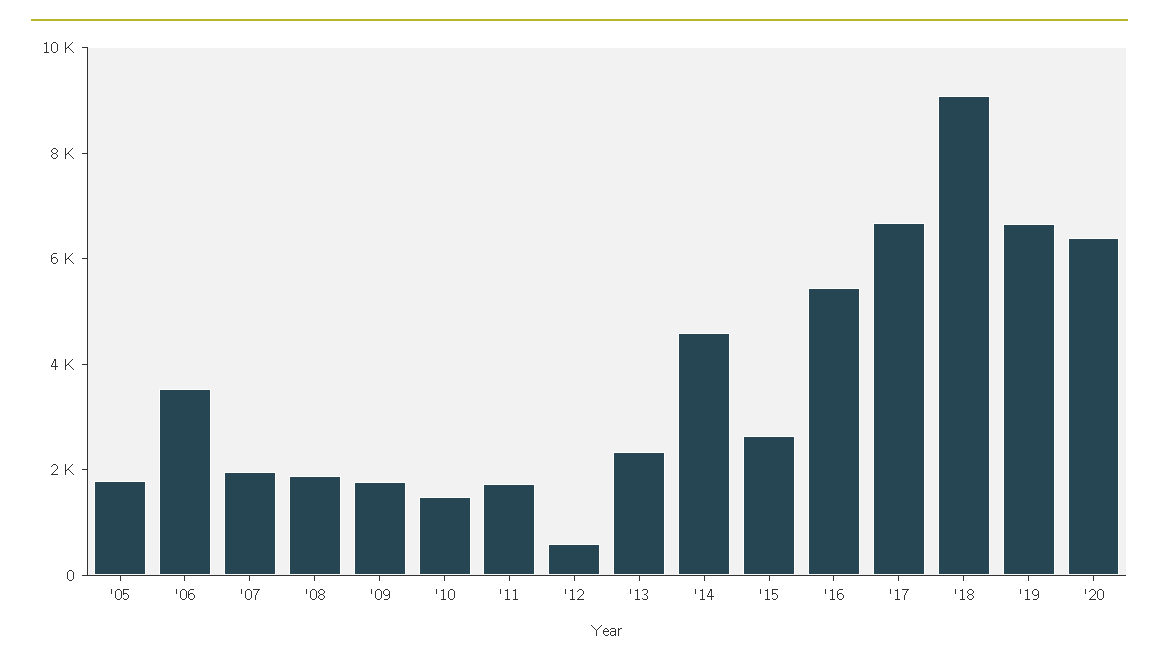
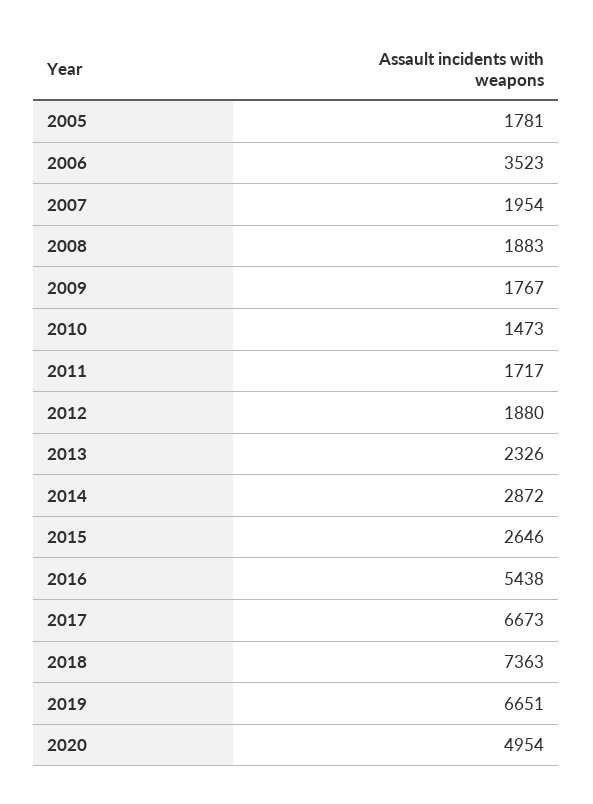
'12: 500 -> 1880
'14: 4500 -> 2872
'18: 9000 -> 7363
'20: 6500 -> 4954

